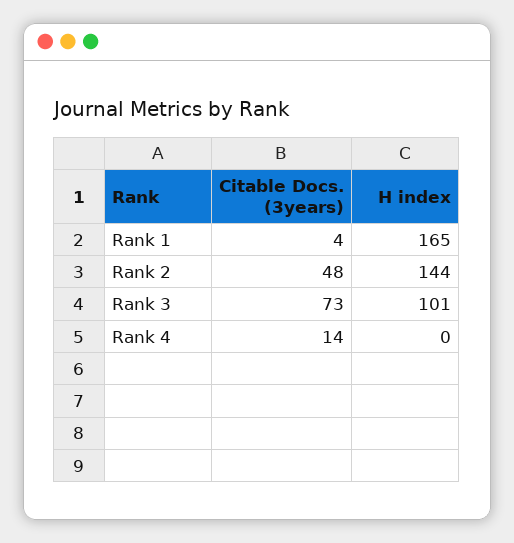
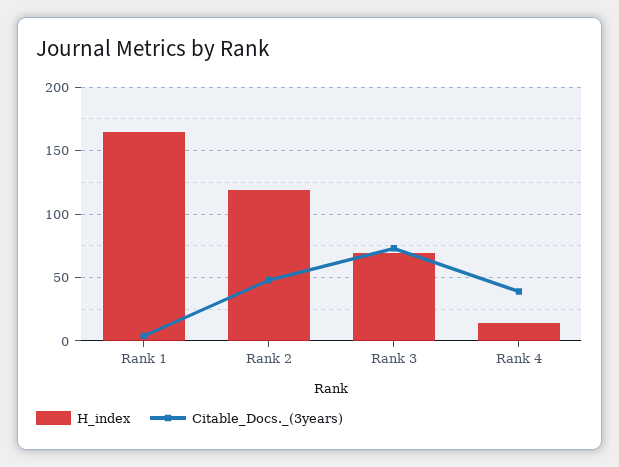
H index, Rank 2: 144 -> 120
H index, Rank 3: 101 -> 70
Citable Docs. (3years), Rank 4: 14 -> 40
H index, Rank 4: 0 -> 15

